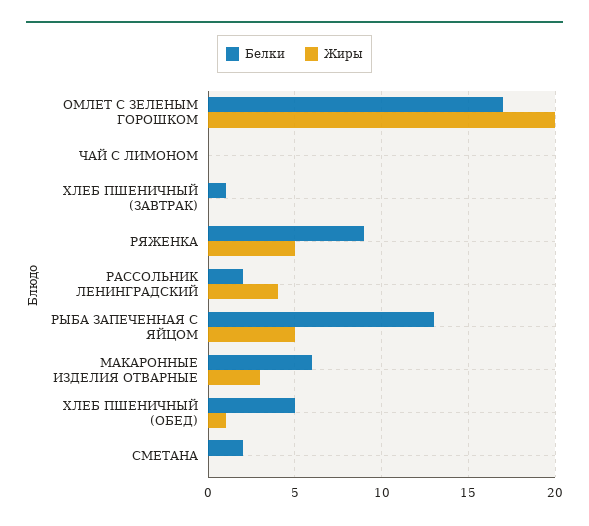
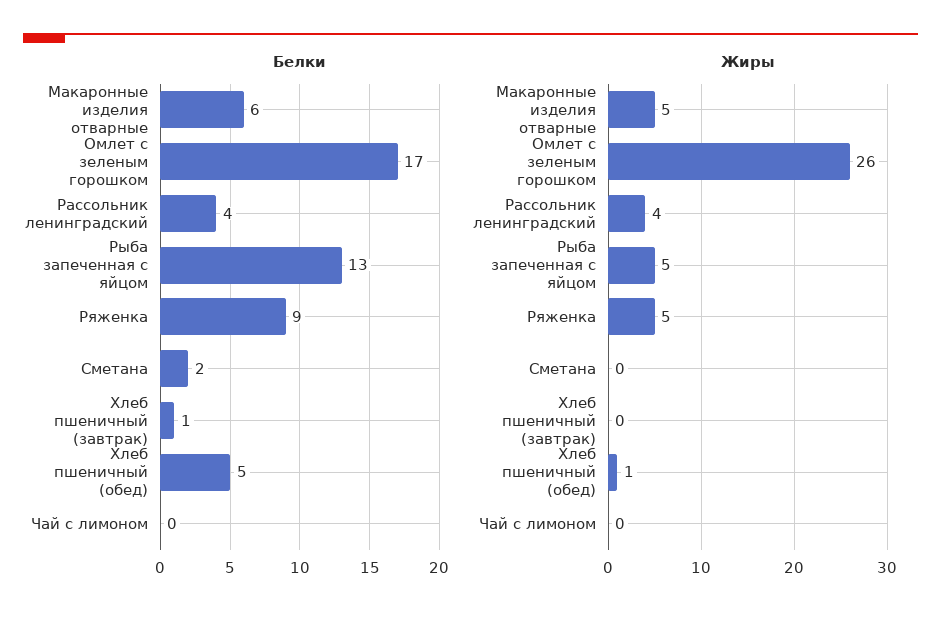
Жиры, ОМЛЕТ С ЗЕЛЕНЫМ ГОРОШКОМ: 20 -> 26
Белки, РАССОЛЬНИК ЛЕНИНГРАДСКИЙ: 2 -> 4
Жиры, МАКАРОННЫЕ ИЗДЕЛИЯ ОТВАРНЫЕ: 3 -> 5

